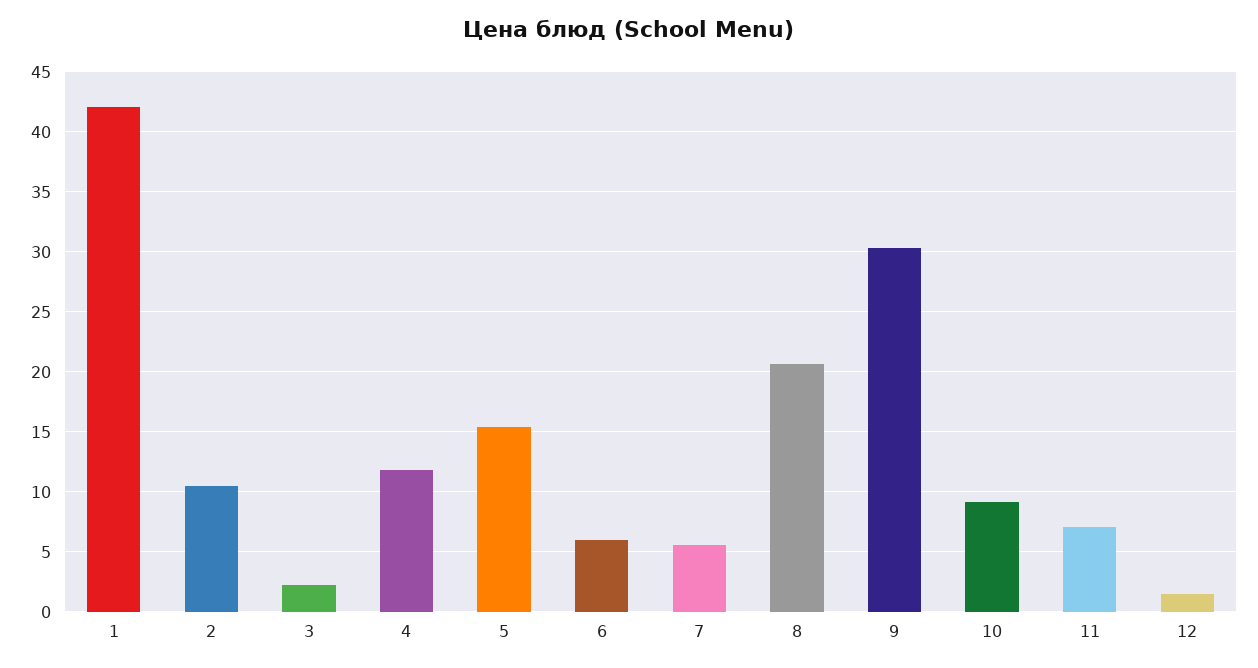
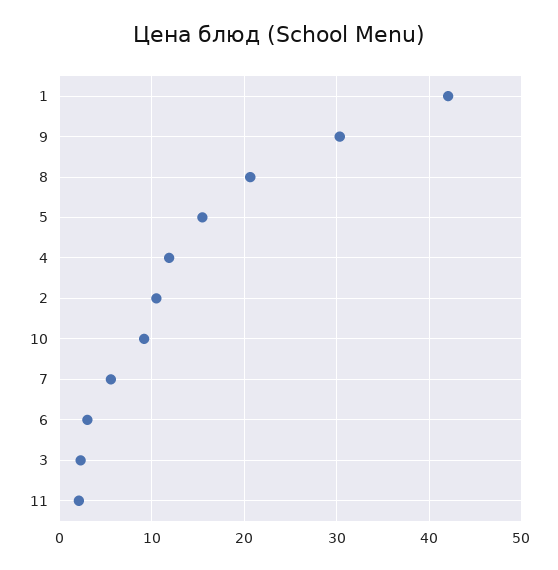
6: 6 -> 3
11: 7 -> 2
12: 1.5 -> none

